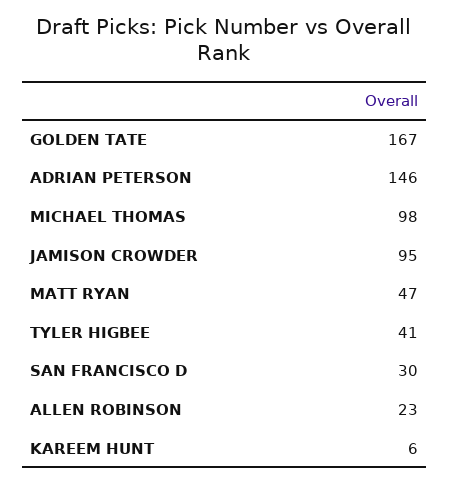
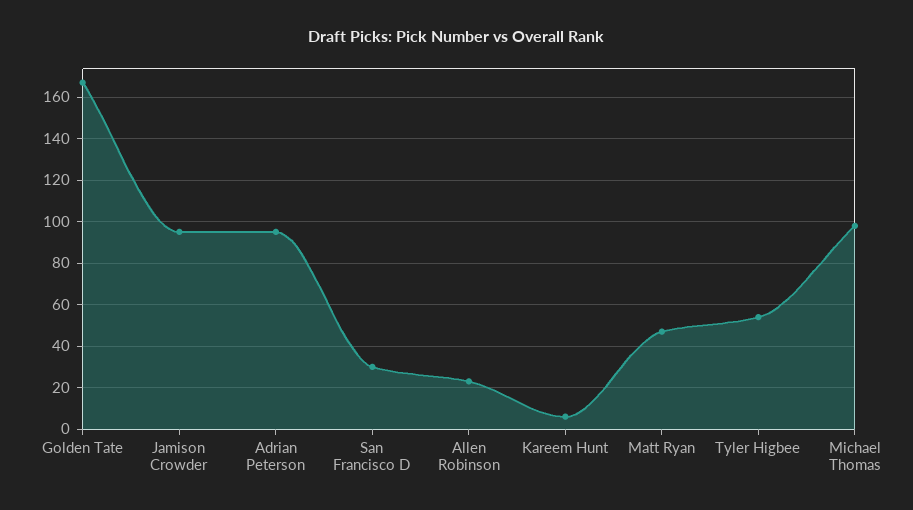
ADRIAN PETERSON: 146 -> 95
TYLER HIGBEE: 41 -> 55

